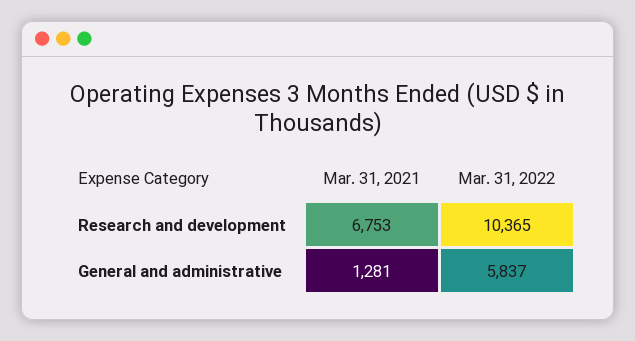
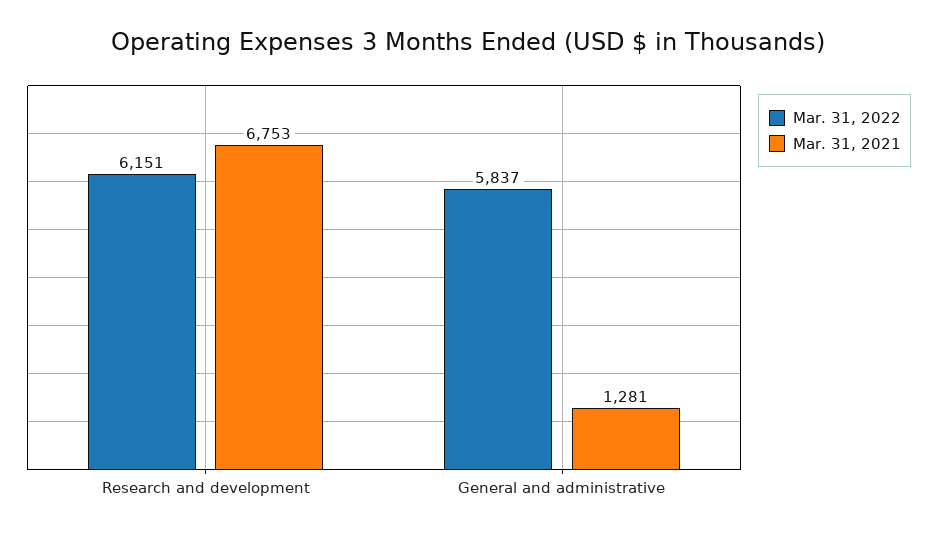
Mar. 31, 2022, Research and development: 10365 -> 6151

